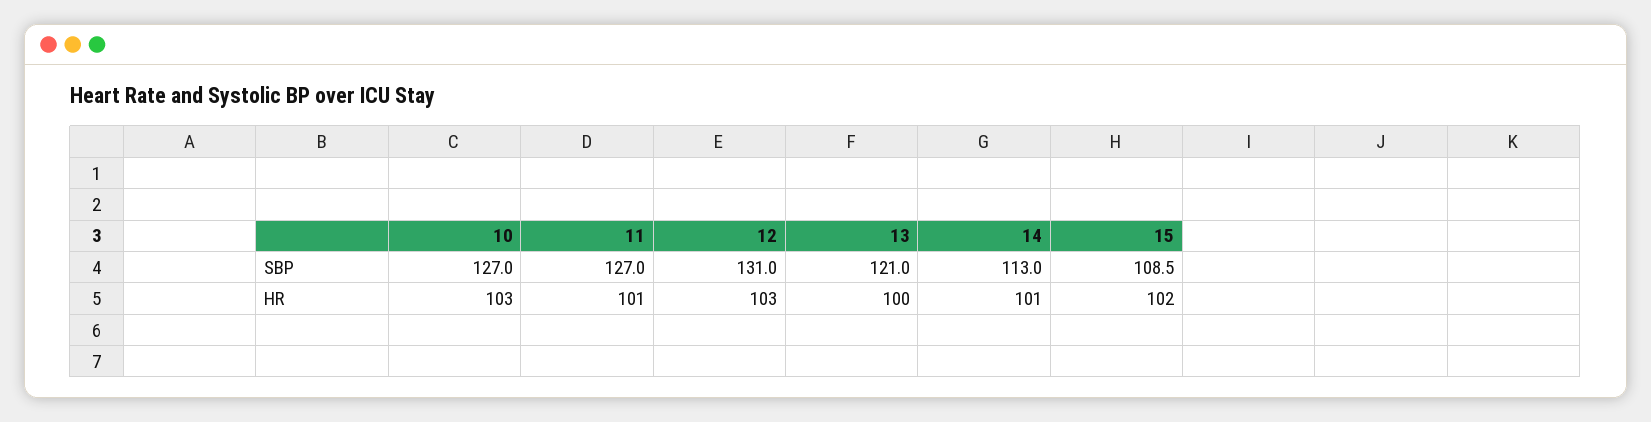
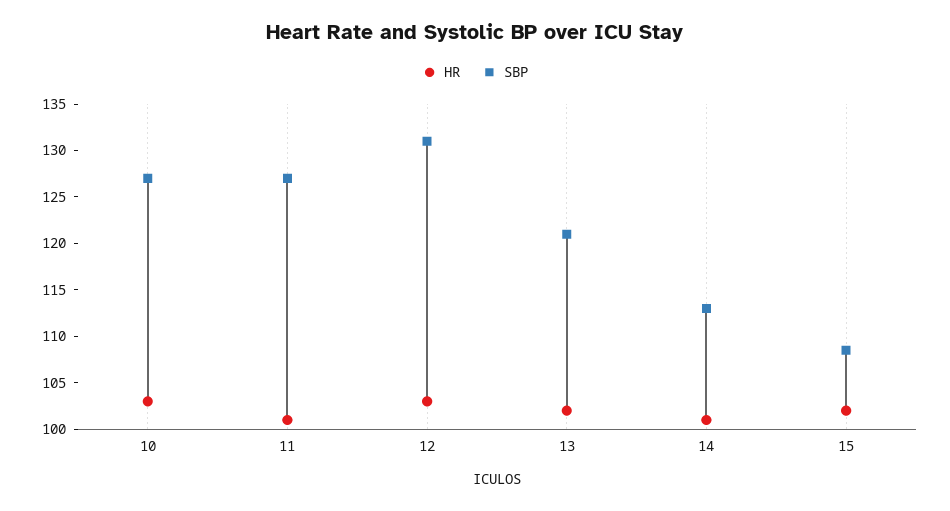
HR, 13: 100 -> 102

